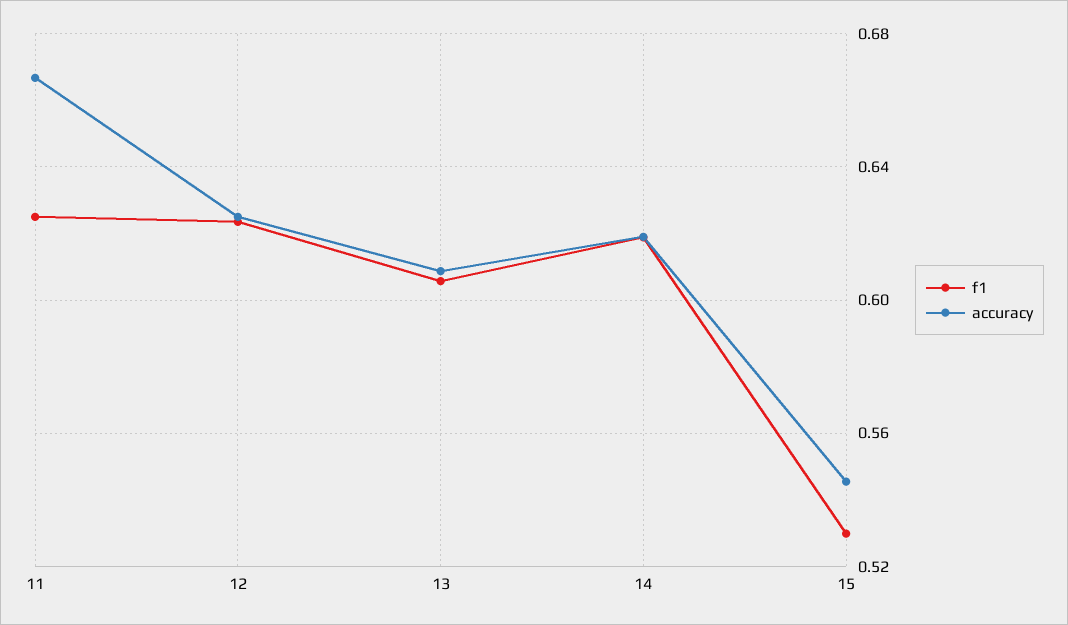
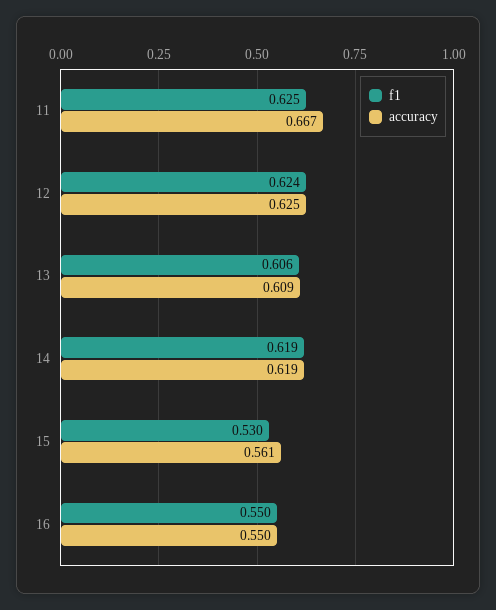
accuracy, 15: 0.545 -> 0.561
f1, 16: none -> 0.55
accuracy, 16: none -> 0.55

